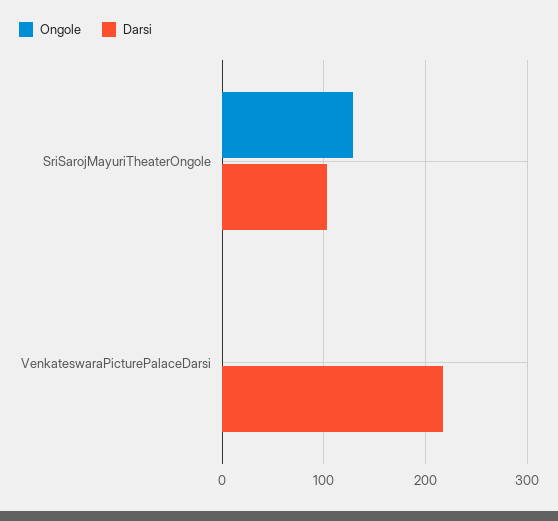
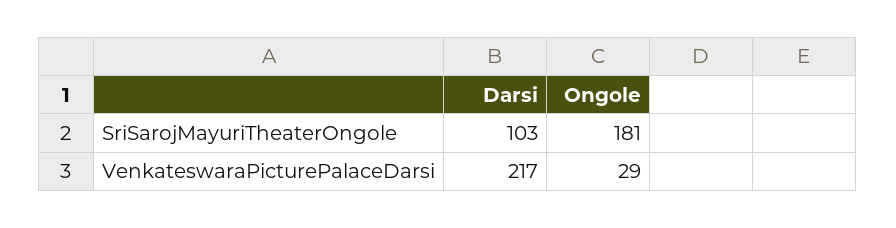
Ongole, SriSarojMayuriTheaterOngole: 130 -> 181
Ongole, VenkateswaraPicturePalaceDarsi: 0 -> 29

